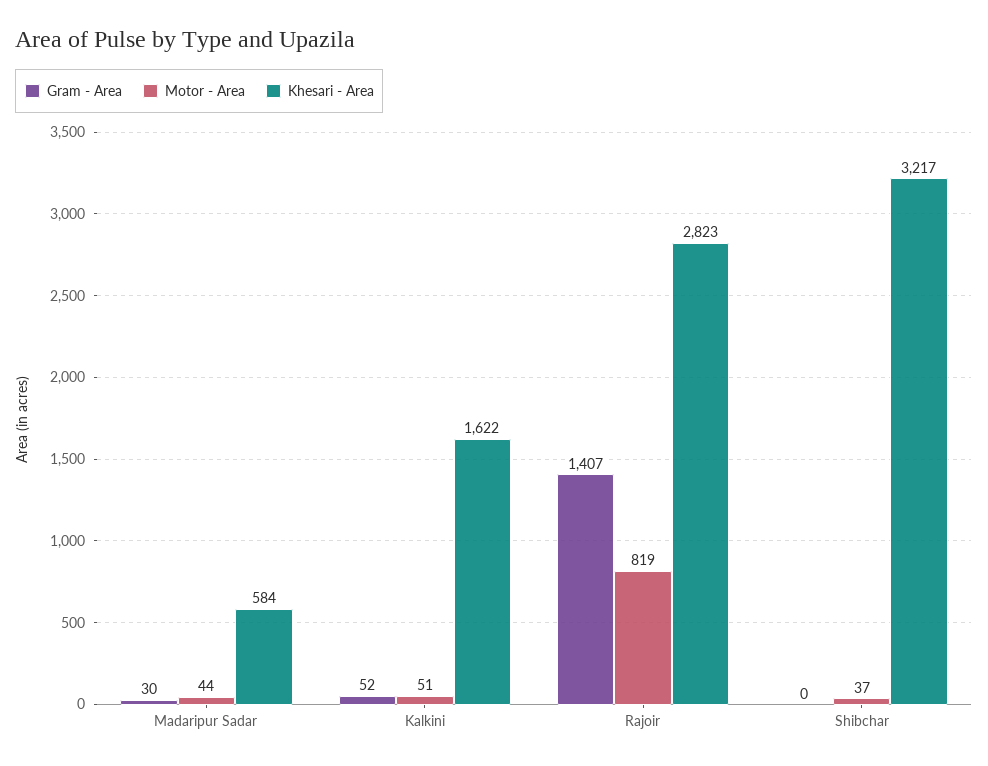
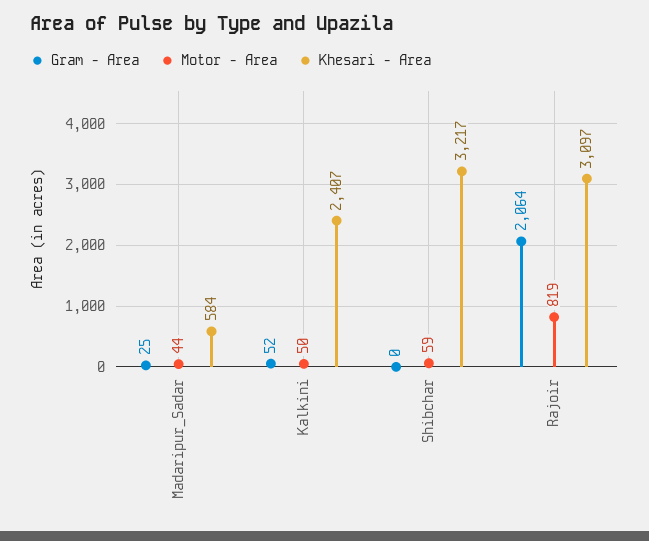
Gram - Area, Madaripur Sadar: 30 -> 25
Motor - Area, Kalkini: 51 -> 50
Khesari - Area, Kalkini: 1622 -> 2407
Gram - Area, Rajoir: 1407 -> 2064
Khesari - Area, Rajoir: 2823 -> 3097
Motor - Area, Shibchar: 37 -> 59

